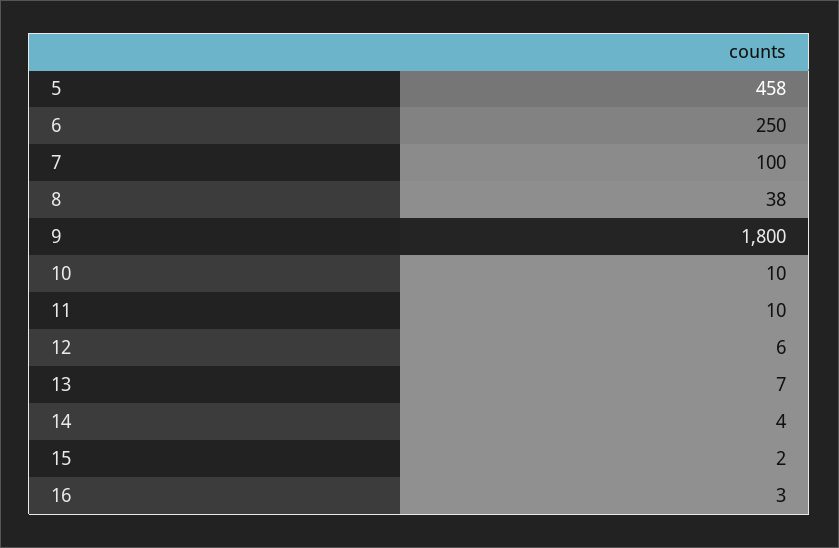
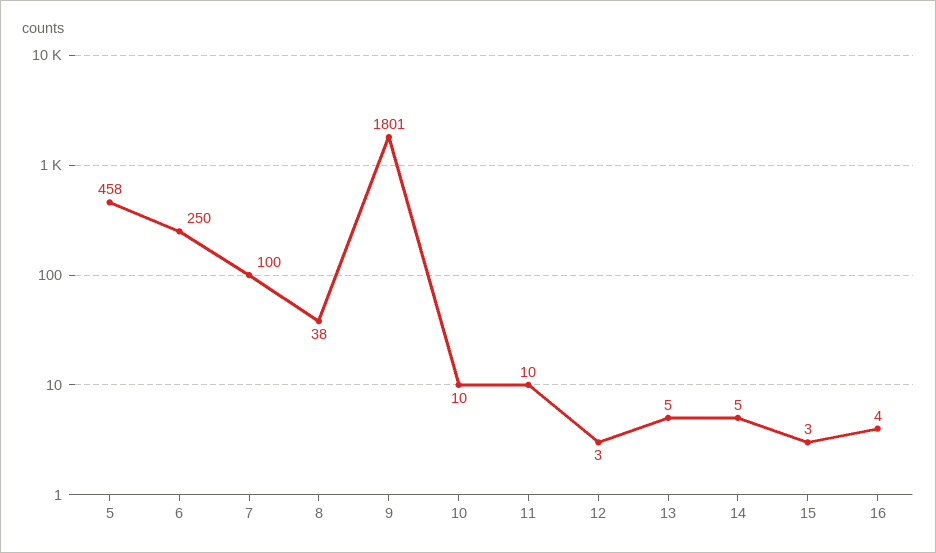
9: 1800 -> 1801
12: 6 -> 3
13: 7 -> 5
14: 4 -> 5
15: 2 -> 3
16: 3 -> 4

